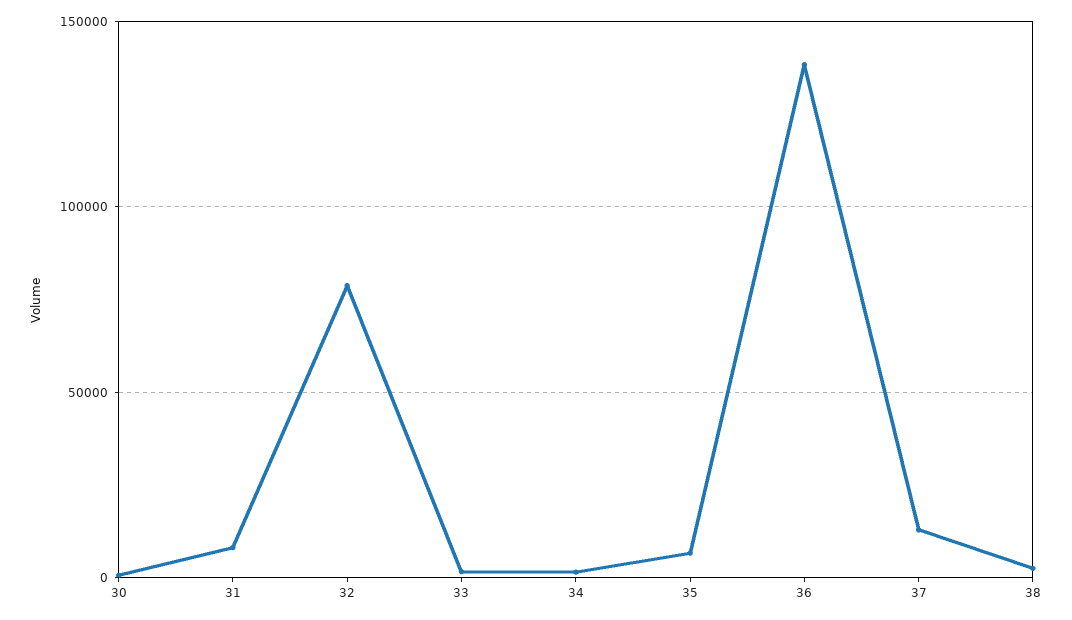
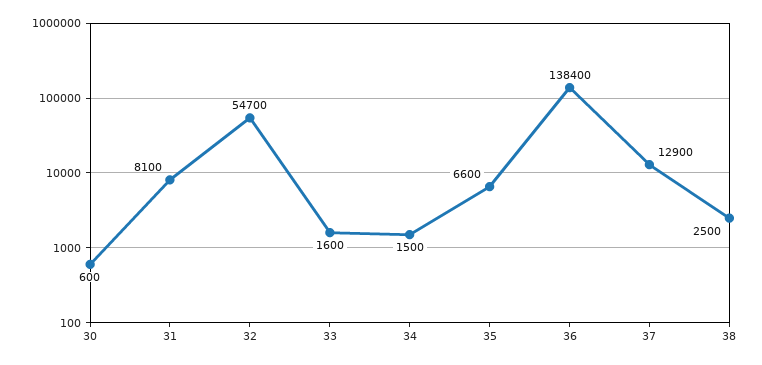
32: 80000 -> 54700

